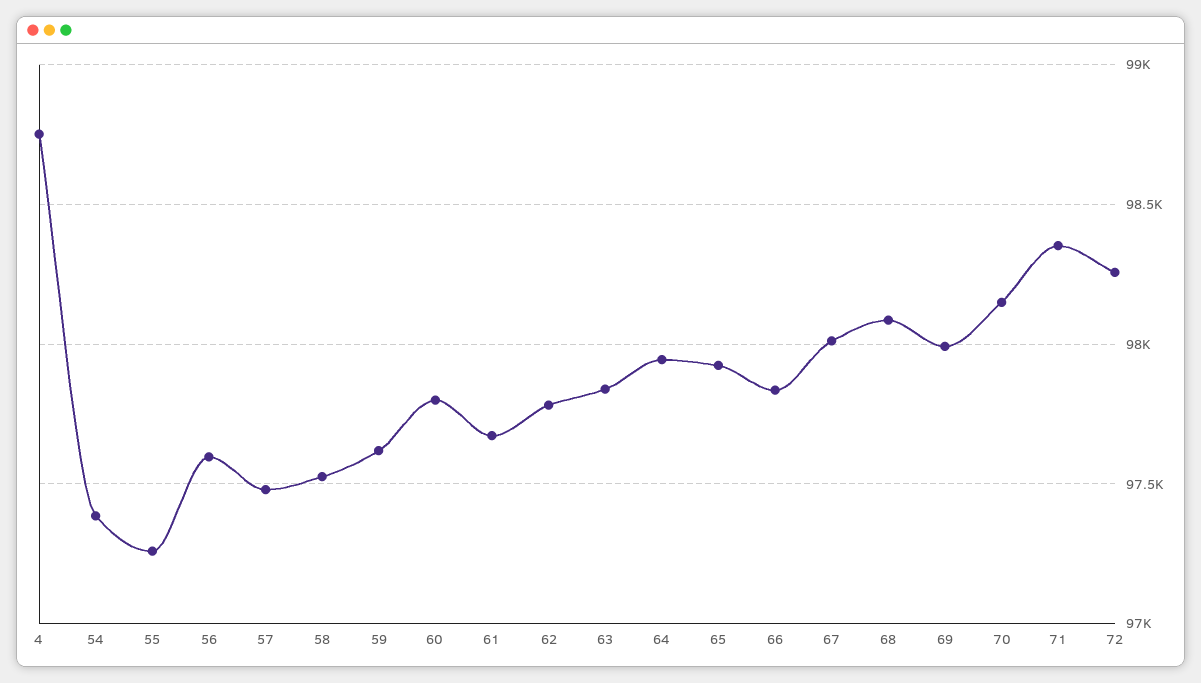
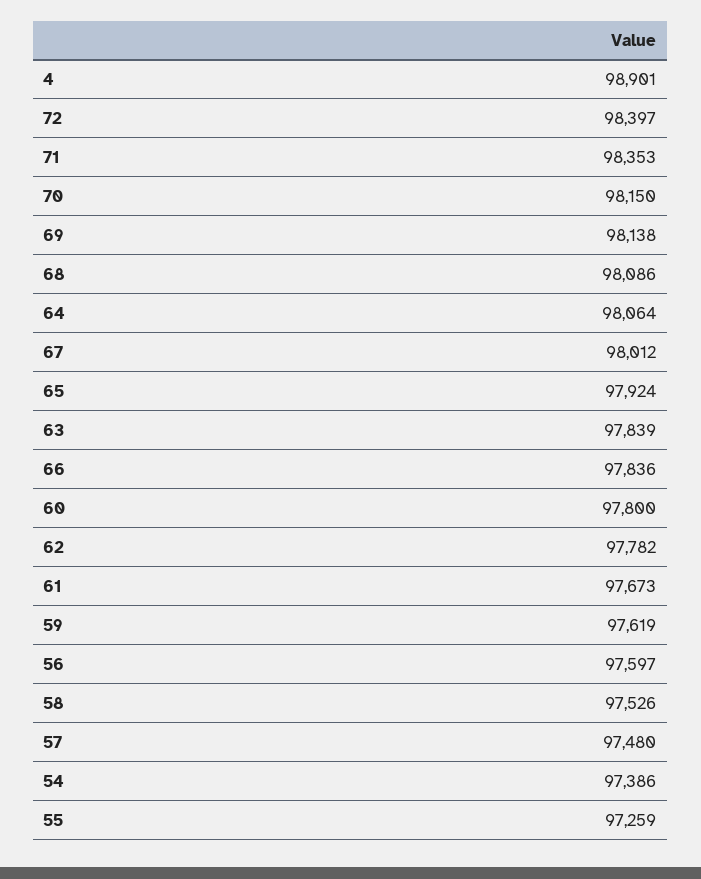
4: 98750 -> 98901
64: 97950 -> 98064
69: 98000 -> 98138
72: 98250 -> 98397

